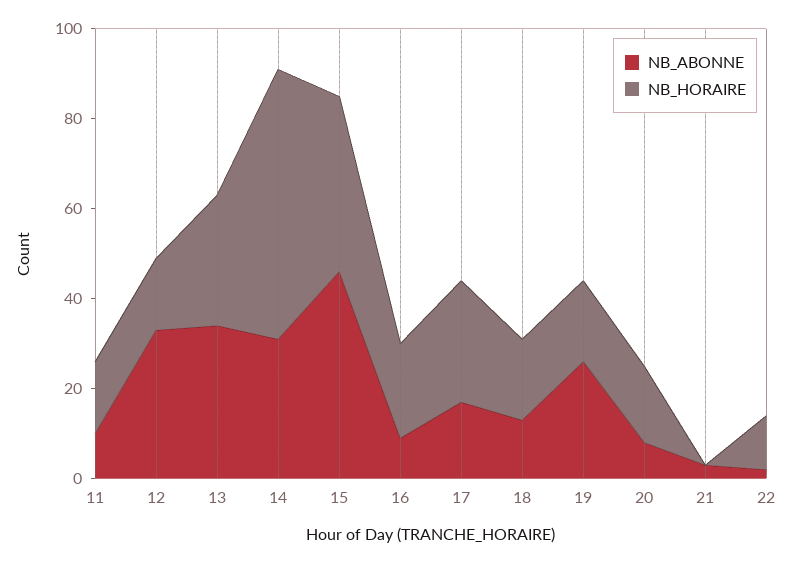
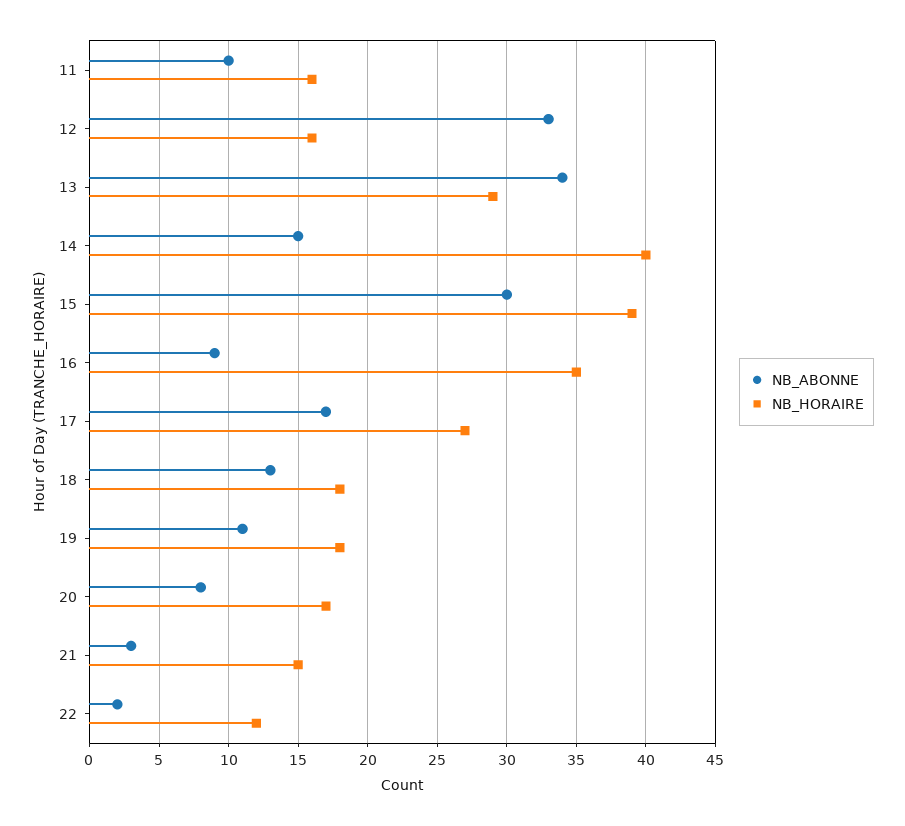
NB_ABONNE, 14: 30 -> 15
NB_HORAIRE, 14: 60 -> 40
NB_ABONNE, 15: 45 -> 30
NB_HORAIRE, 16: 20 -> 35
NB_ABONNE, 19: 25 -> 11
NB_HORAIRE, 21: 0 -> 15

